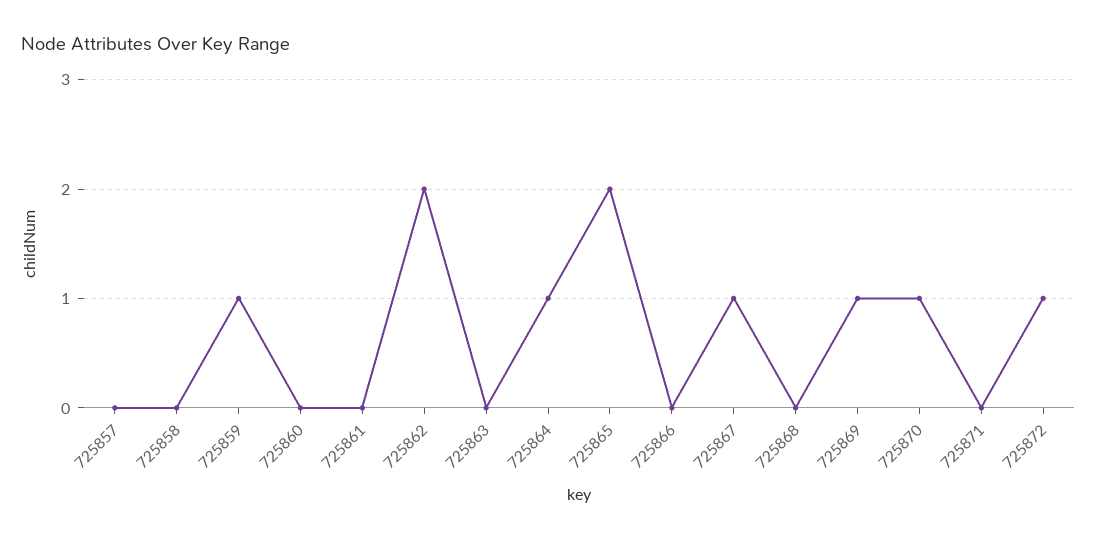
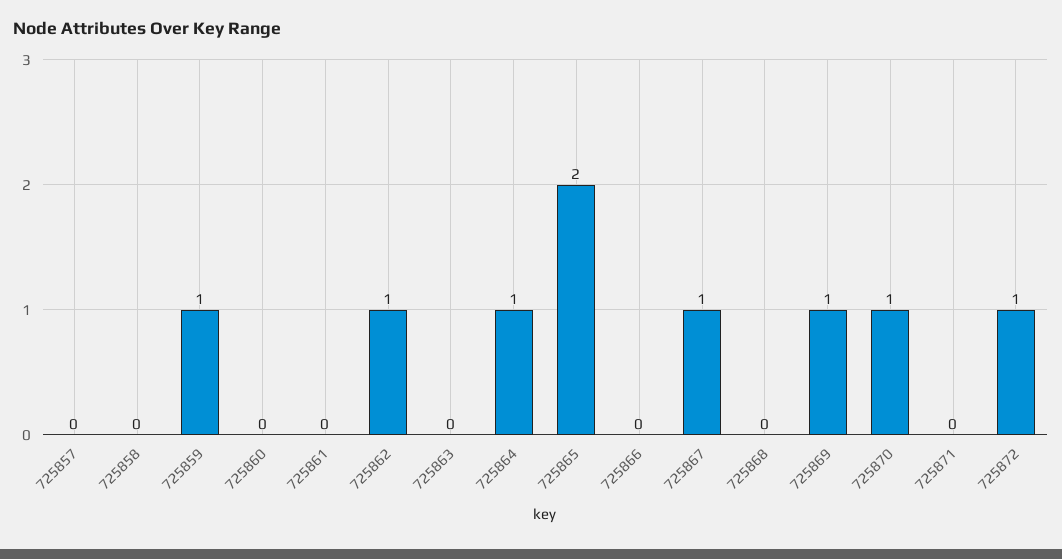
725862: 2 -> 1

